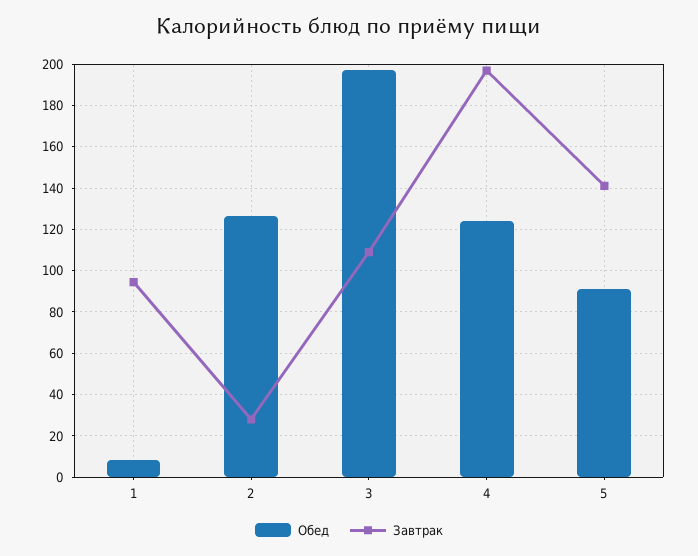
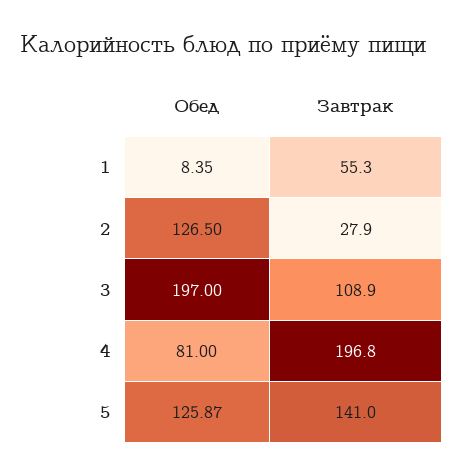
Завтрак, 1: 95 -> 55.3
Обед, 4: 125 -> 81
Обед, 5: 90 -> 125.87

